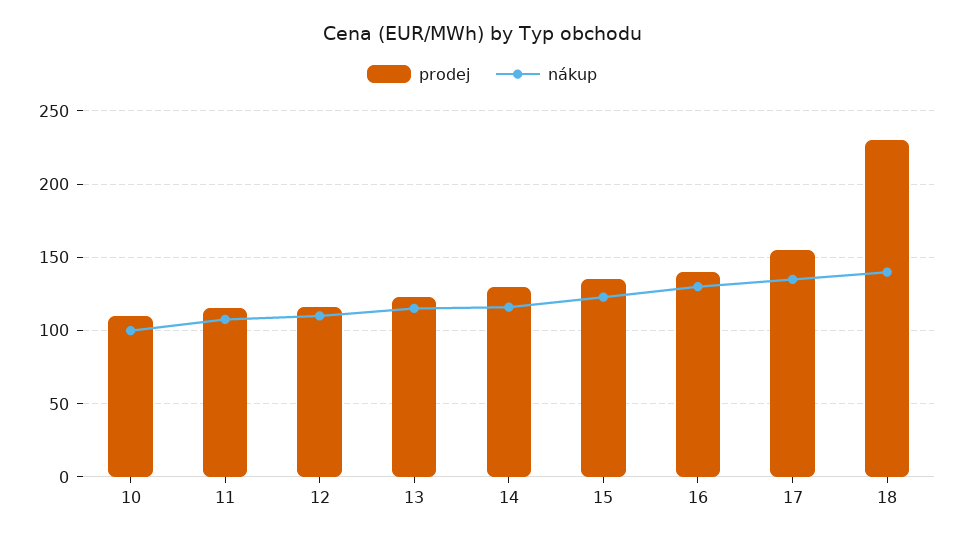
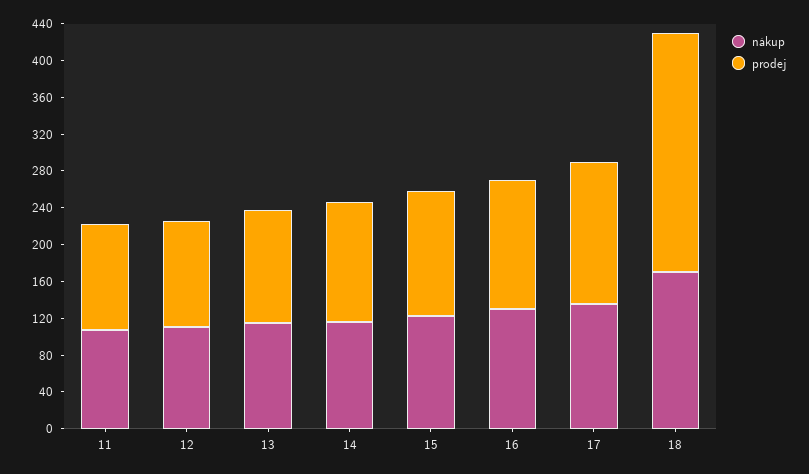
prodej, 10: 110 -> none
nákup, 10: 100 -> none
prodej, 18: 230 -> 260
nákup, 18: 140 -> 170

